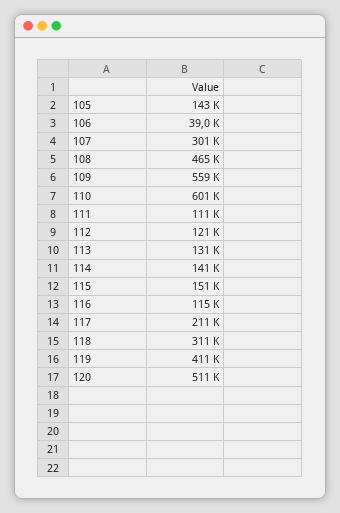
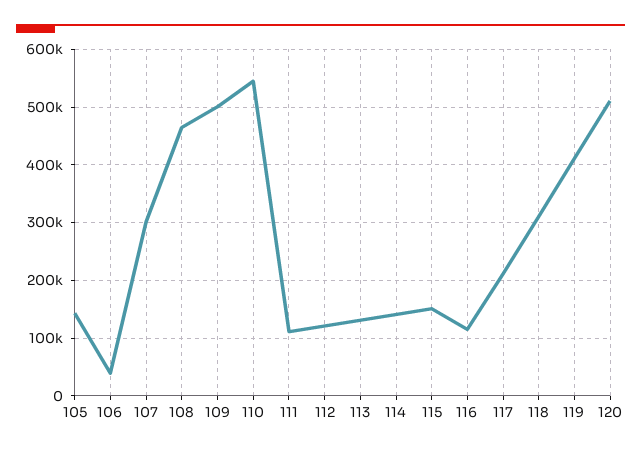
109: 559000 -> 500000
110: 601000 -> 540000

